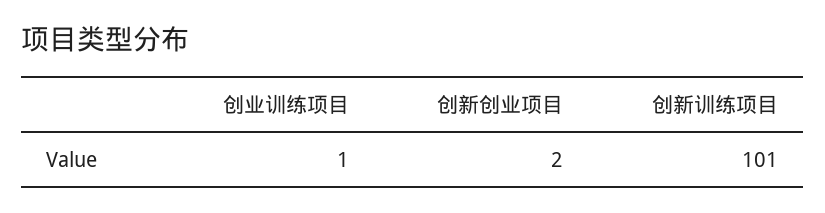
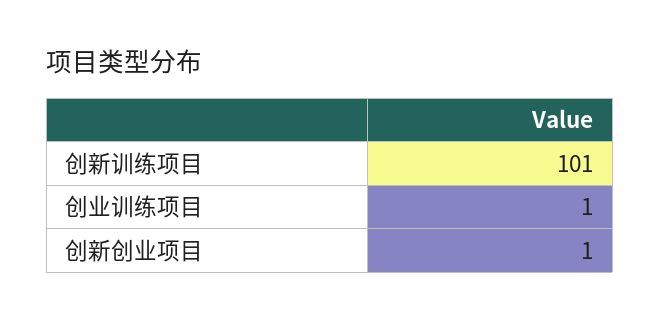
创新创业项目: 2 -> 1

